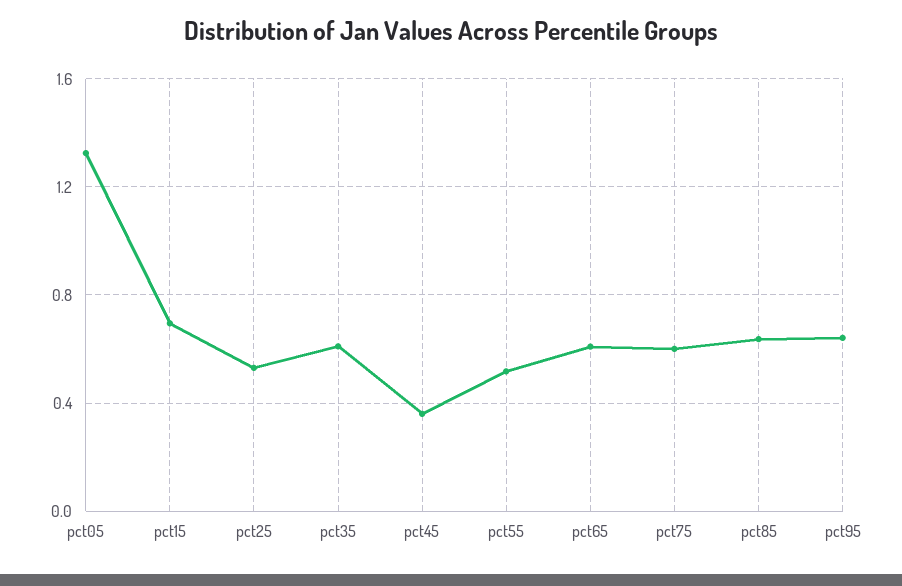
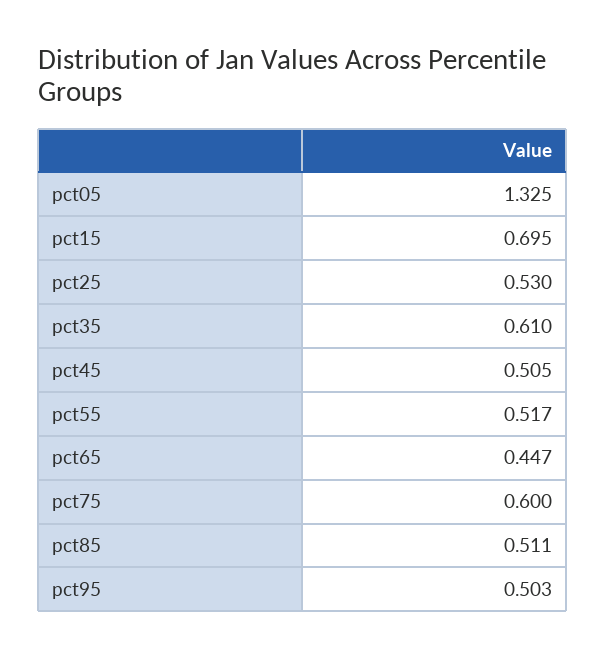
pct45: 0.35 -> 0.505
pct65: 0.6 -> 0.447
pct85: 0.65 -> 0.511
pct95: 0.65 -> 0.503

